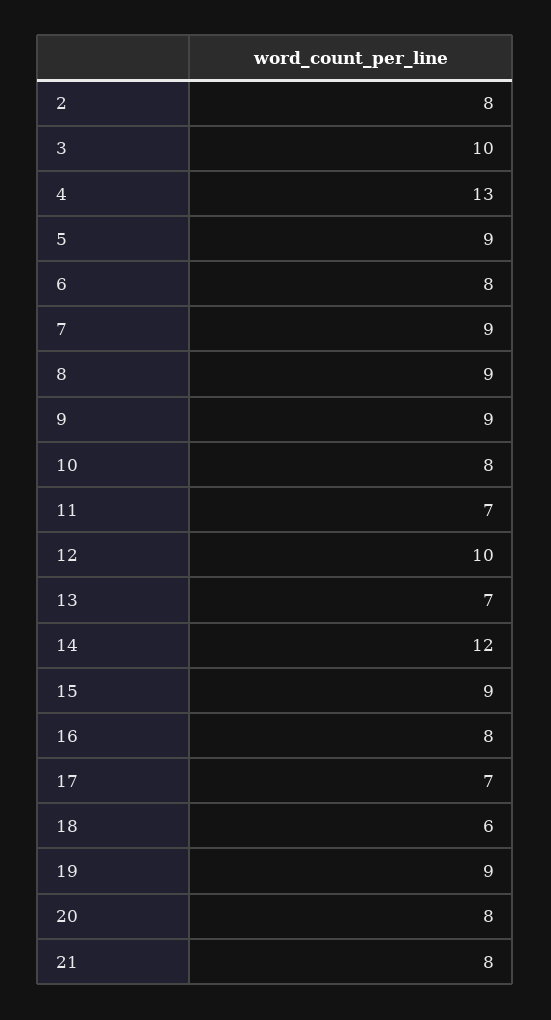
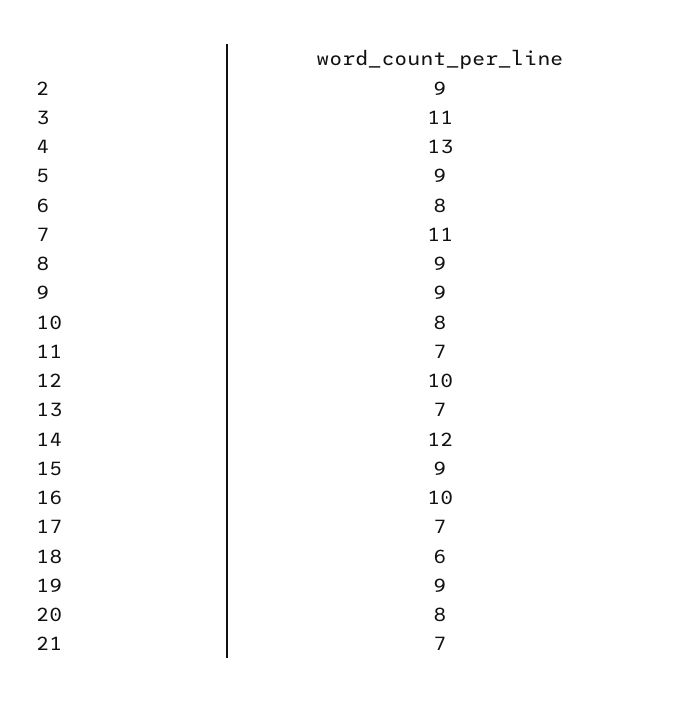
2: 8 -> 9
3: 10 -> 11
7: 9 -> 11
16: 8 -> 10
21: 8 -> 7

